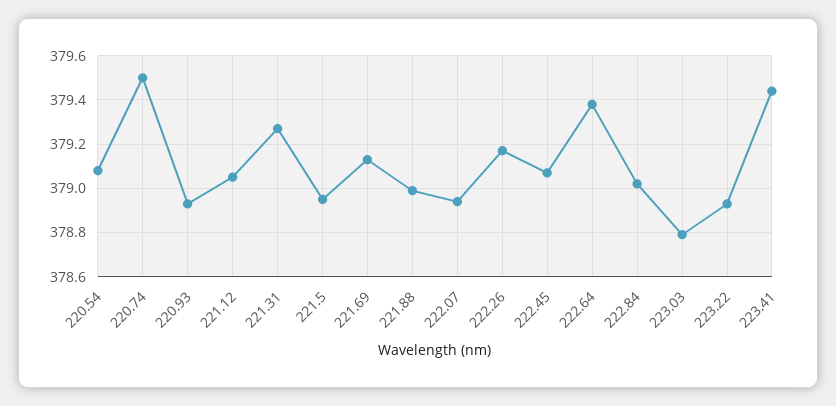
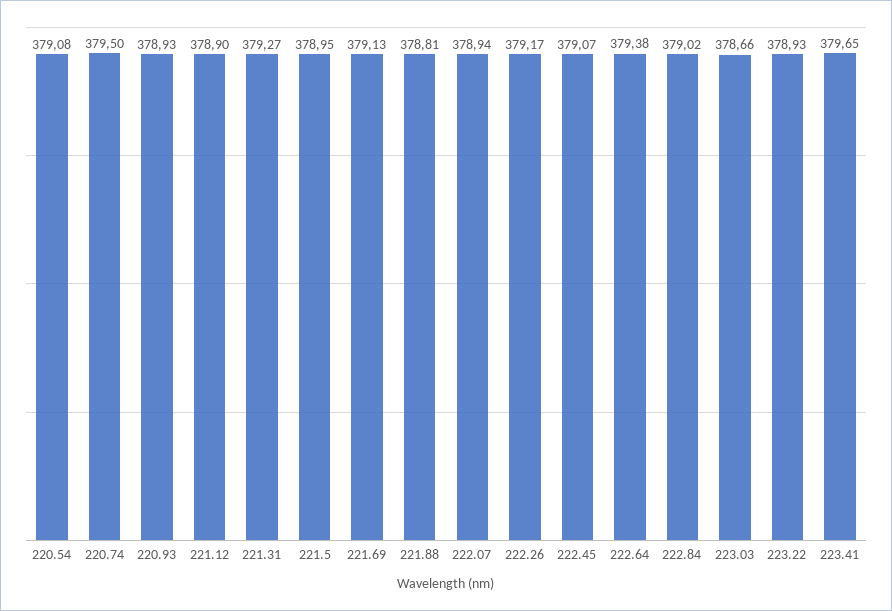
221.12: 379.05 -> 378.9
221.88: 379 -> 378.81
223.03: 378.8 -> 378.66
223.41: 379.45 -> 379.65

